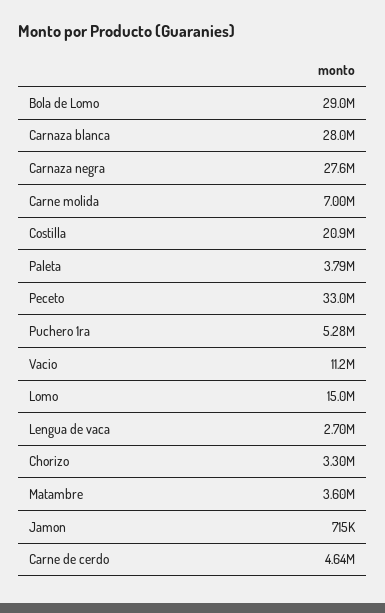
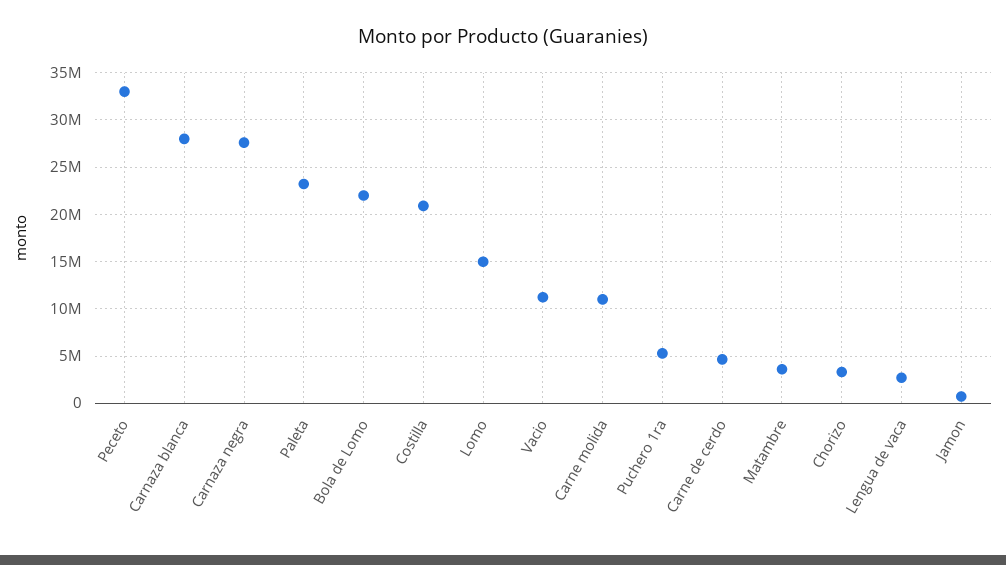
Bola de Lomo: 29000000 -> 22000000
Carne molida: 7000000 -> 11000000
Paleta: 3790000 -> 23000000

